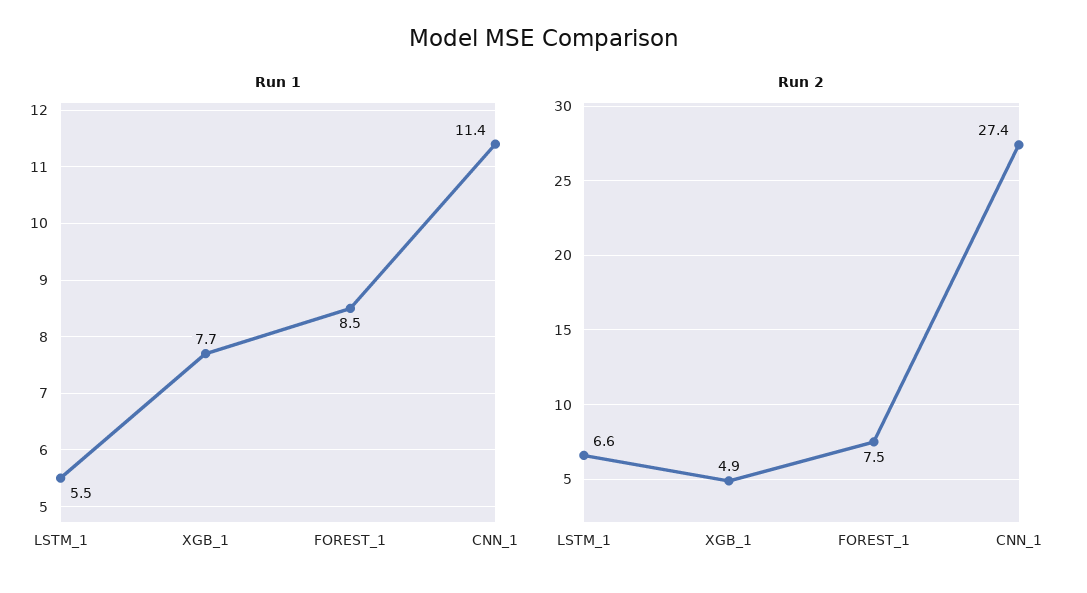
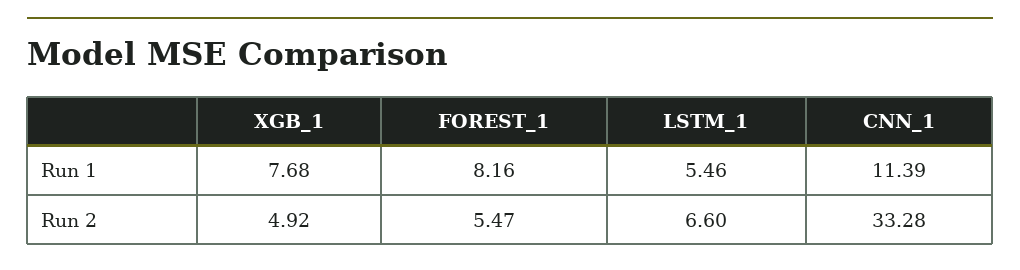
Run 1, FOREST_1: 8.5 -> 8.16
Run 2, FOREST_1: 7.5 -> 5.47
Run 2, CNN_1: 27.4 -> 33.28

